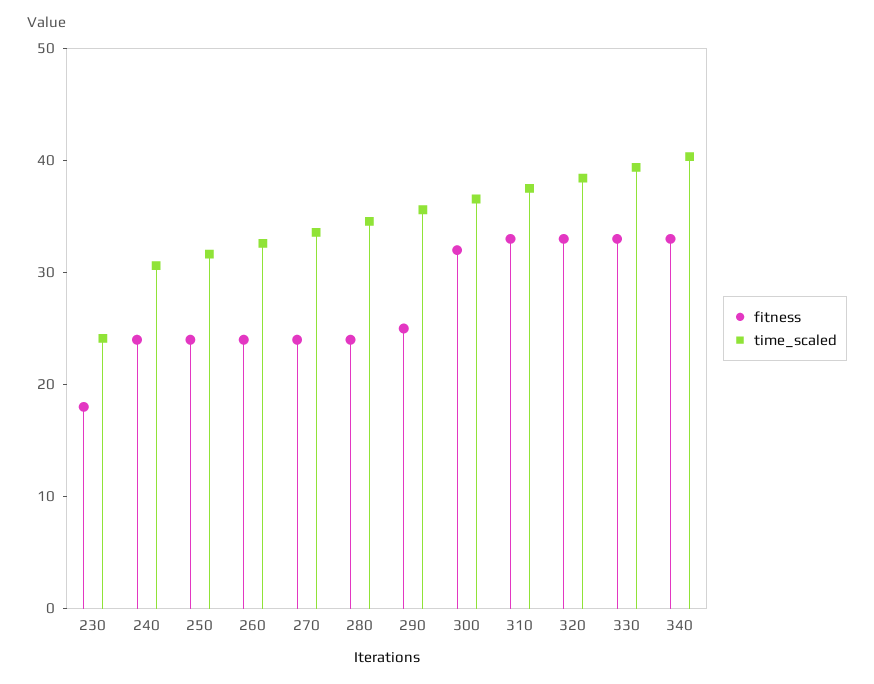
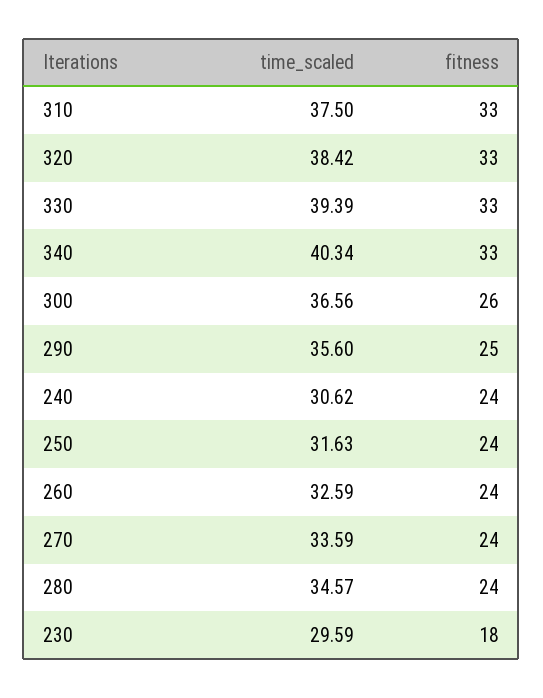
time_scaled, 230: 24 -> 29.59
fitness, 300: 32 -> 26

